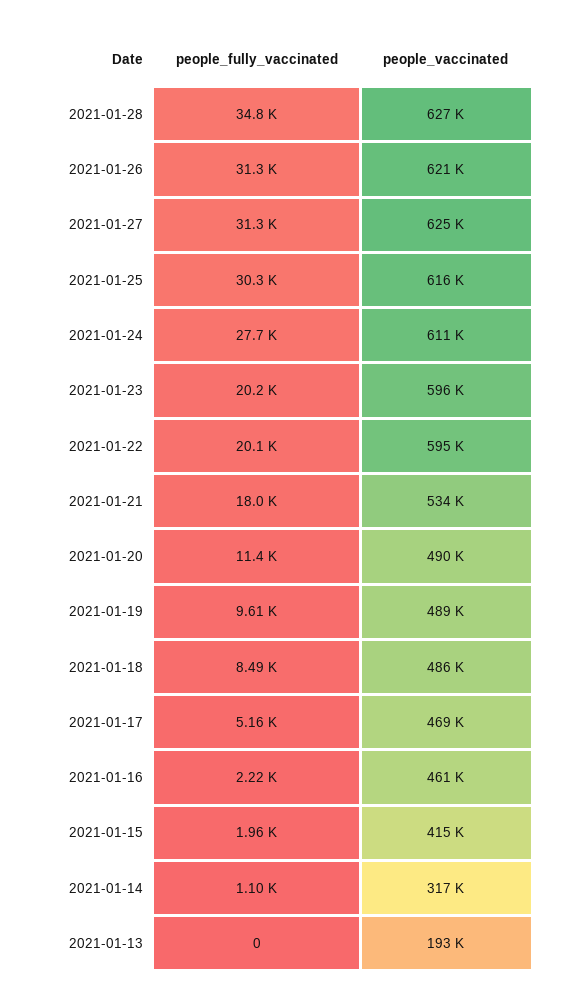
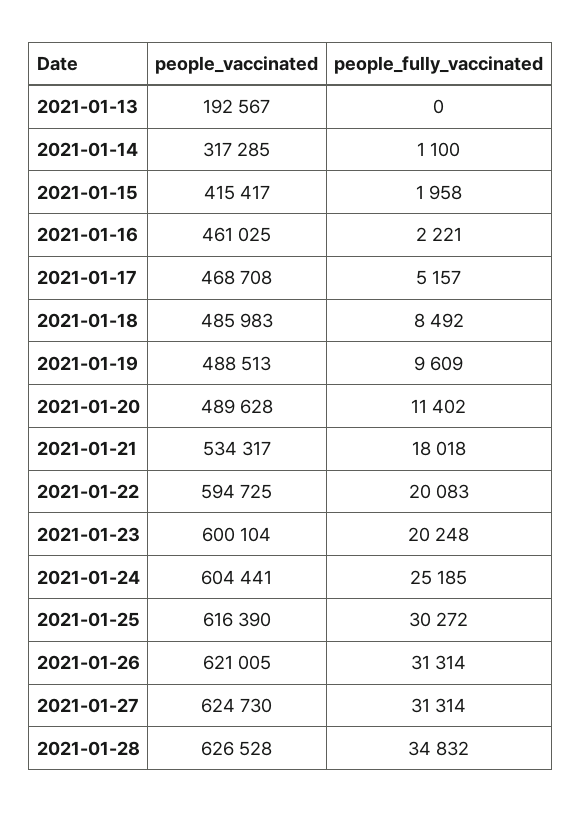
people_fully_vaccinated, 2021-01-24: 27700 -> 25185
people_vaccinated, 2021-01-24: 611000 -> 604441
people_vaccinated, 2021-01-23: 596000 -> 600104

